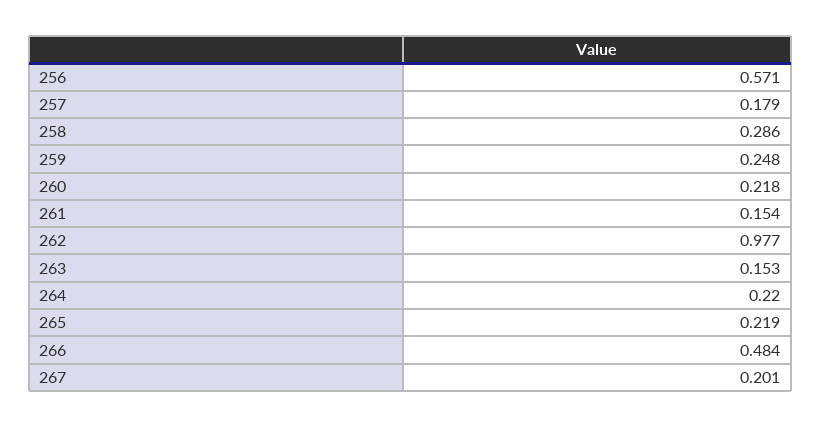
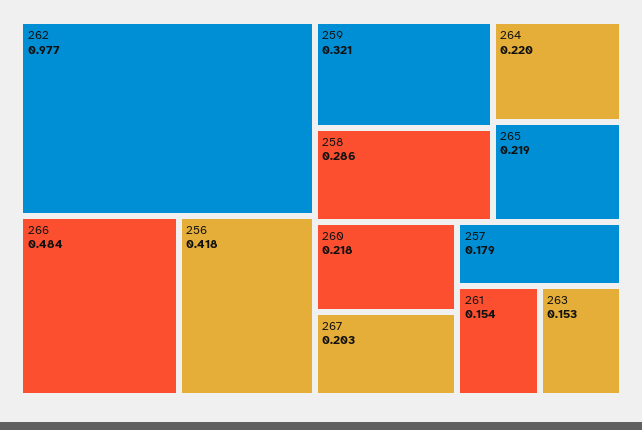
256: 0.571 -> 0.418
259: 0.248 -> 0.321
267: 0.201 -> 0.203

